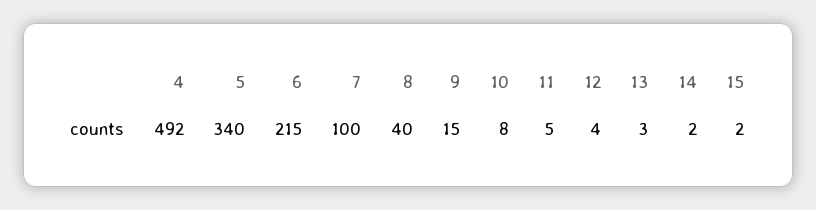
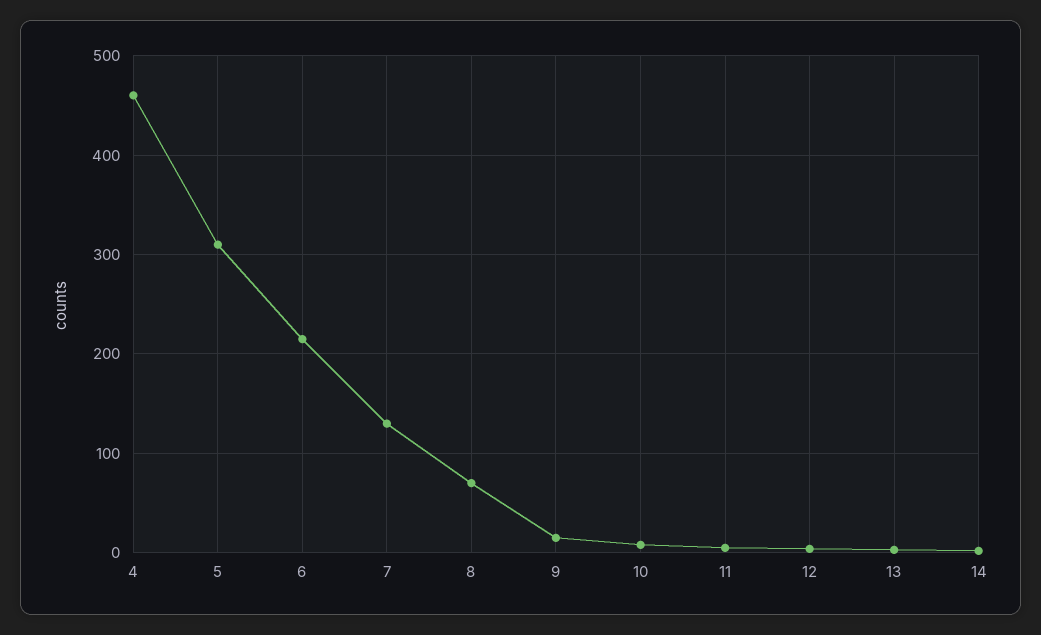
4: 492 -> 460
5: 340 -> 310
7: 100 -> 130
8: 40 -> 70
15: 2 -> none

